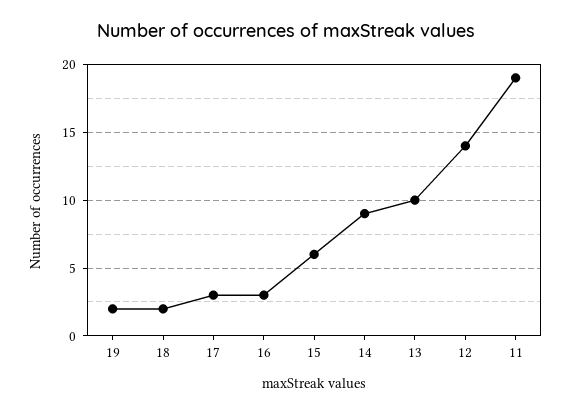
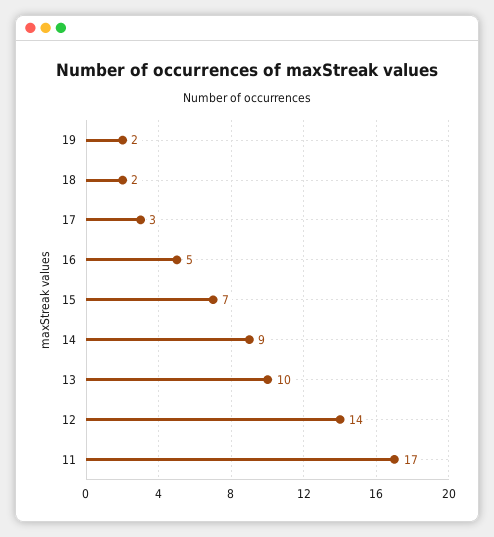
16: 3 -> 5
15: 6 -> 7
11: 19 -> 17

